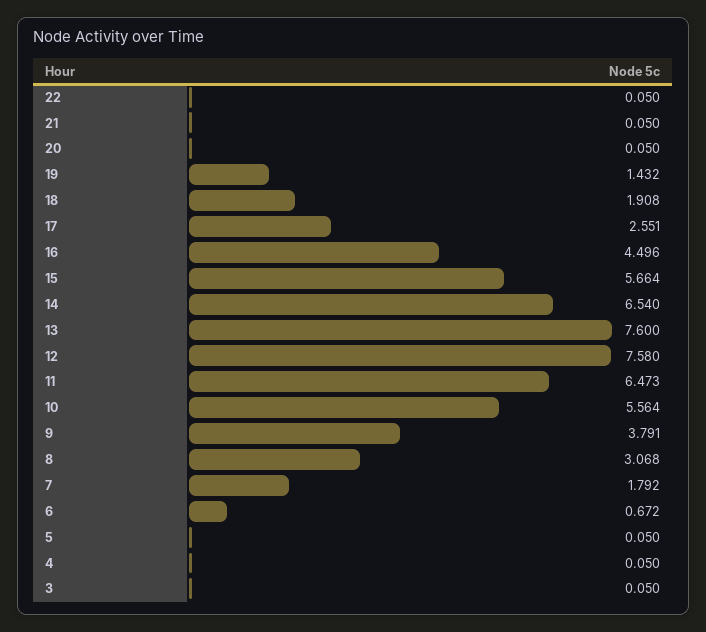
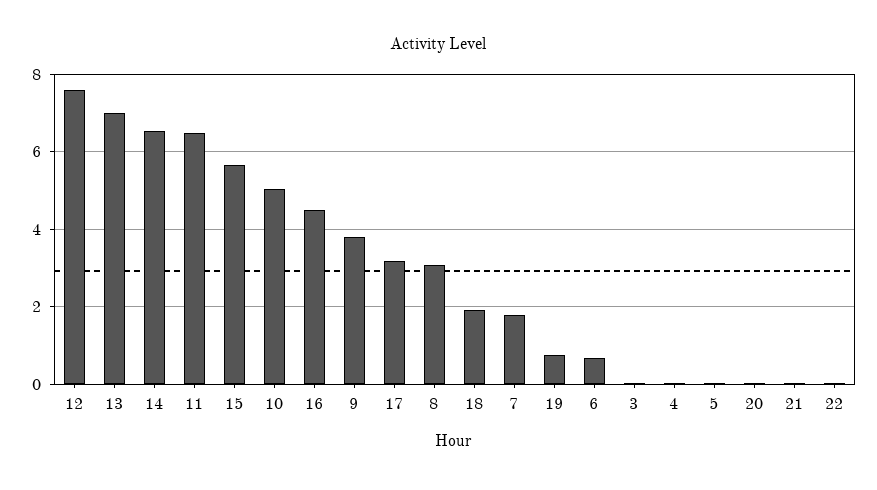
19: 1.432 -> 0.8
17: 2.551 -> 3.2
13: 7.6 -> 7
10: 5.564 -> 5

